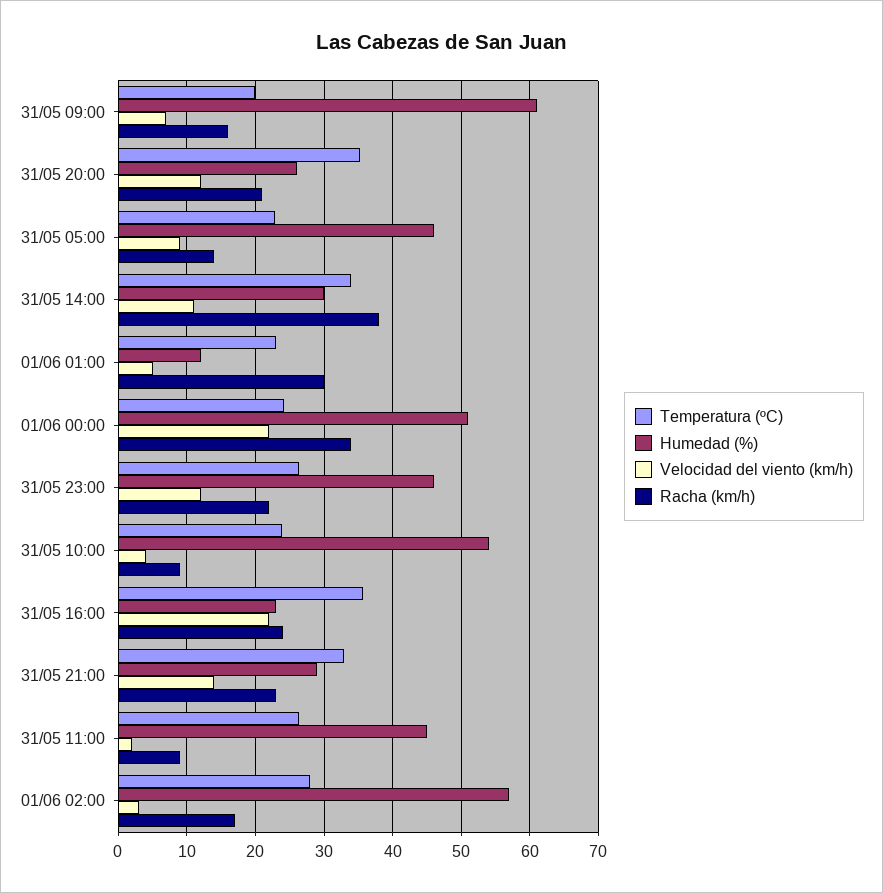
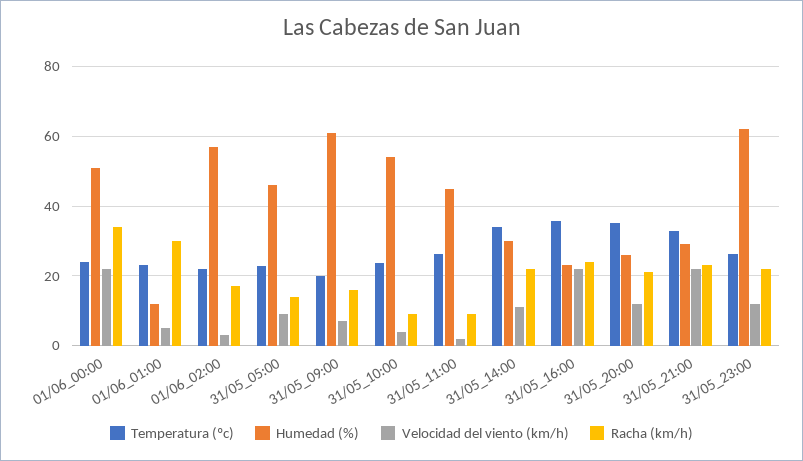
Racha (km/h), 31/05 14:00: 38 -> 22
Humedad (%), 31/05 23:00: 46 -> 62
Velocidad del viento (km/h), 31/05 21:00: 14 -> 22
Temperatura (ºC), 01/06 02:00: 28 -> 22

